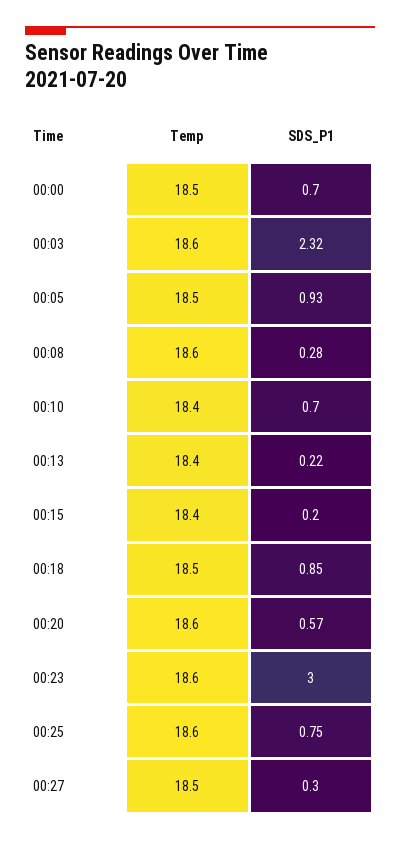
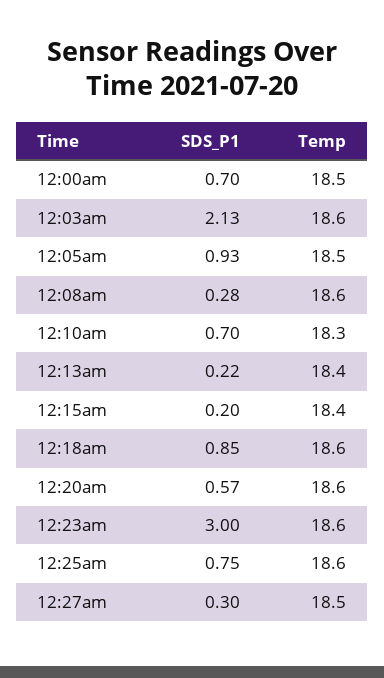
SDS_P1, 00:03: 2.32 -> 2.13
Temp, 00:10: 18.4 -> 18.3
Temp, 00:18: 18.5 -> 18.6

